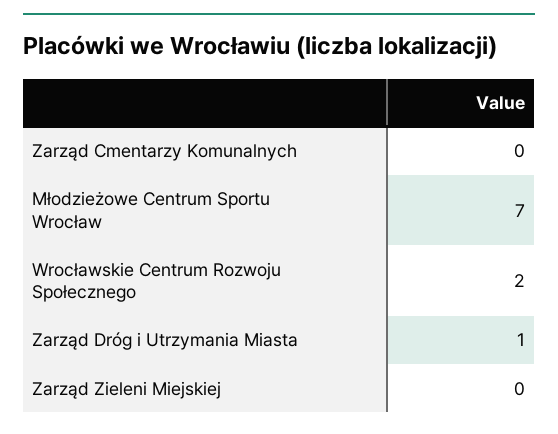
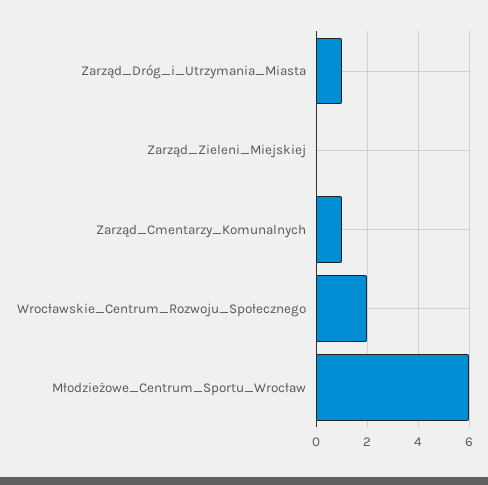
Zarząd Cmentarzy Komunalnych: 0 -> 1
Młodzieżowe Centrum Sportu Wrocław: 7 -> 6

